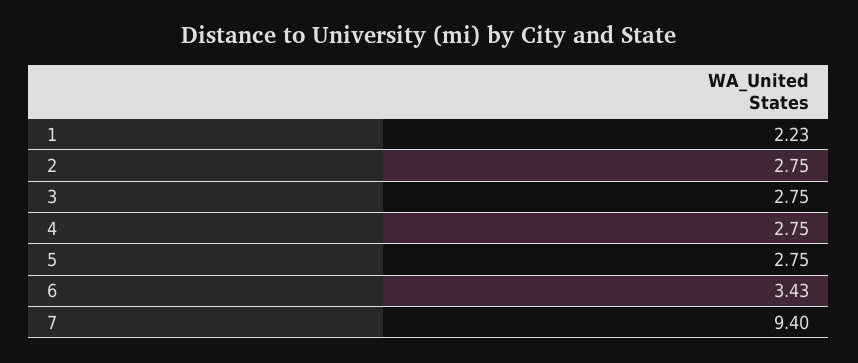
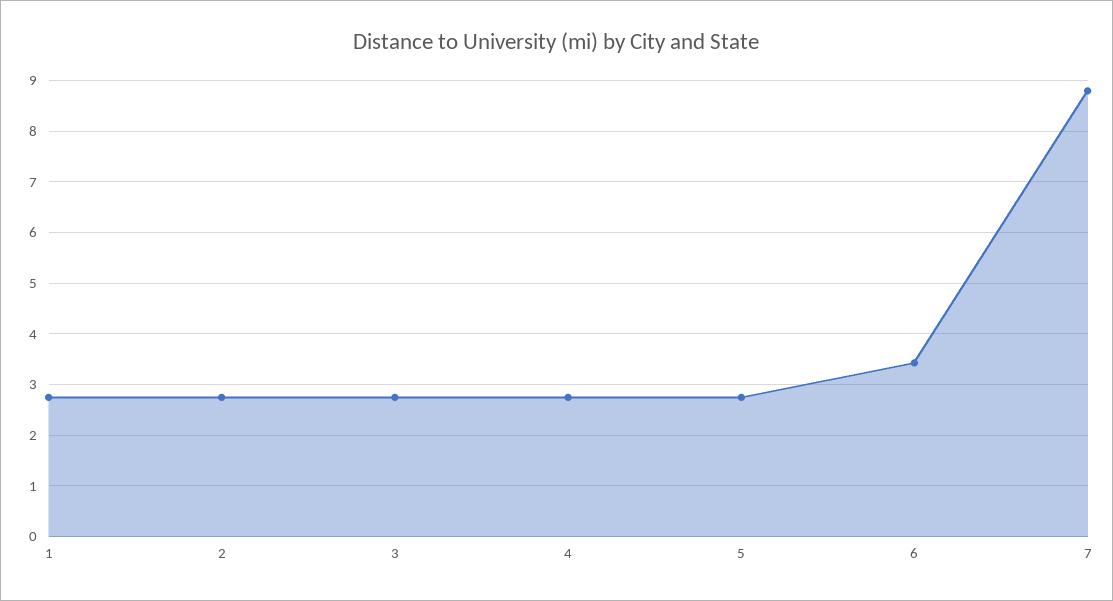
1: 2.23 -> 2.8
7: 9.4 -> 8.8

